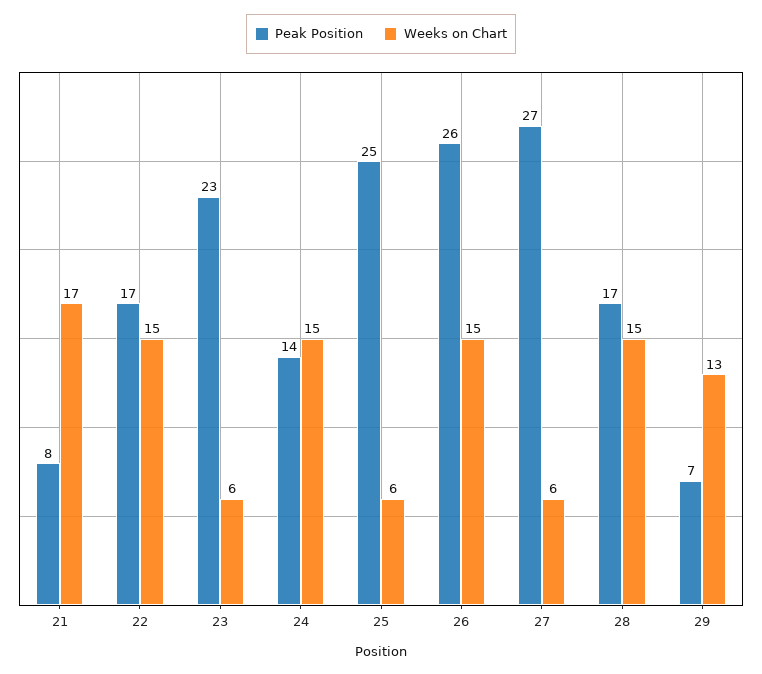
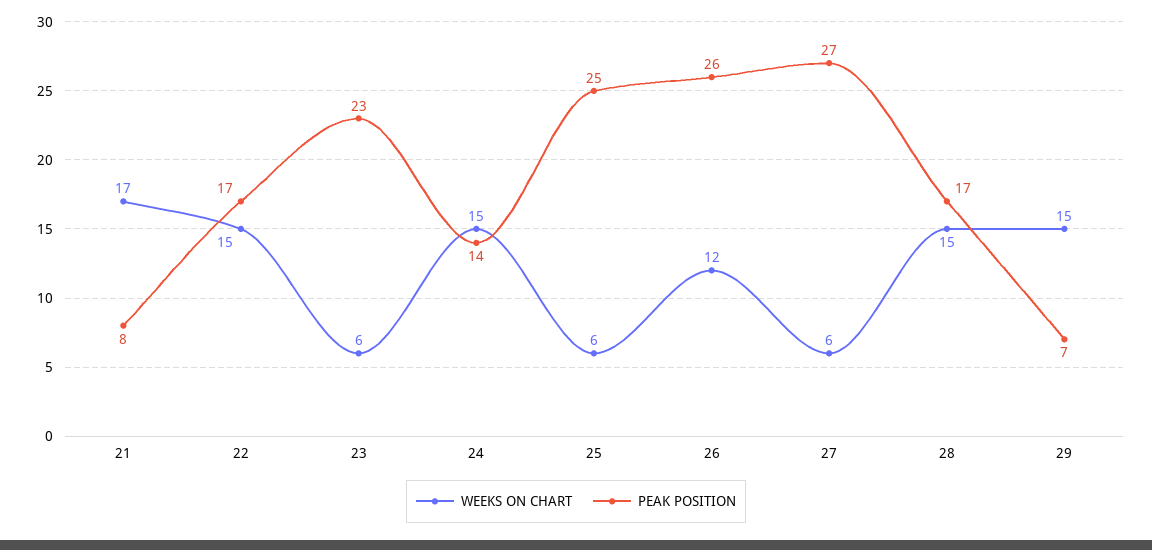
Weeks on Chart, 26: 15 -> 12
Weeks on Chart, 29: 13 -> 15

